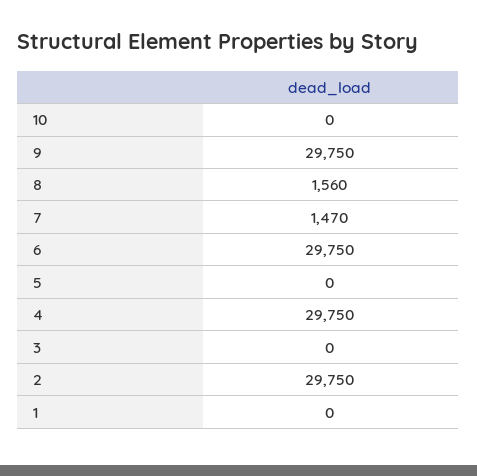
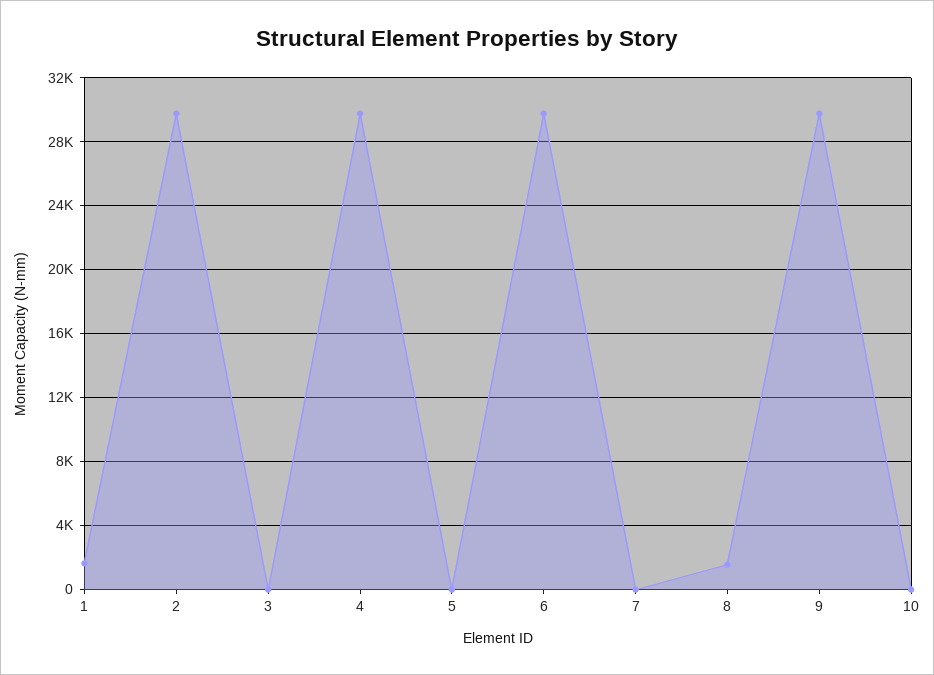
7: 1470 -> 0
1: 0 -> 1500

